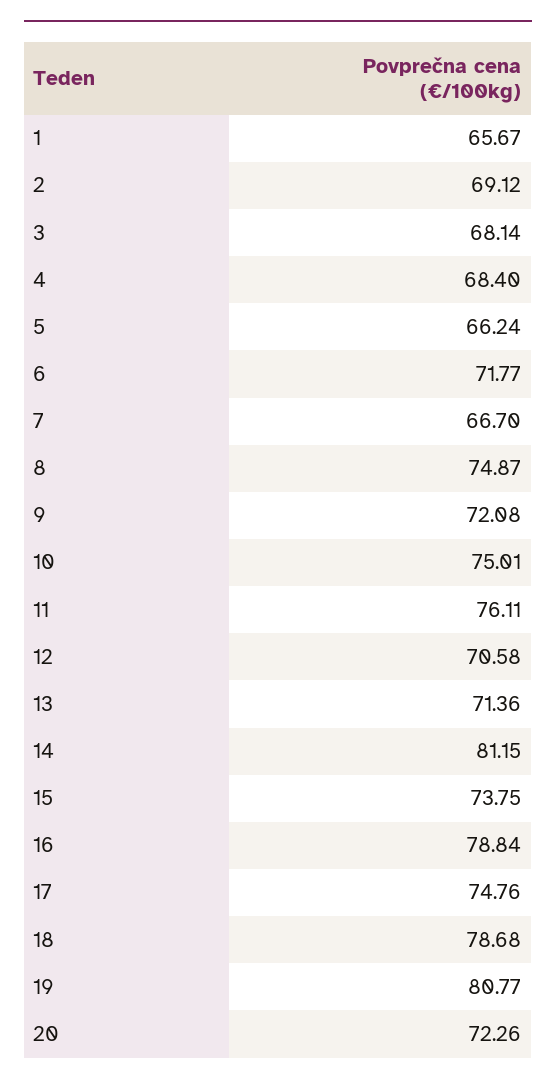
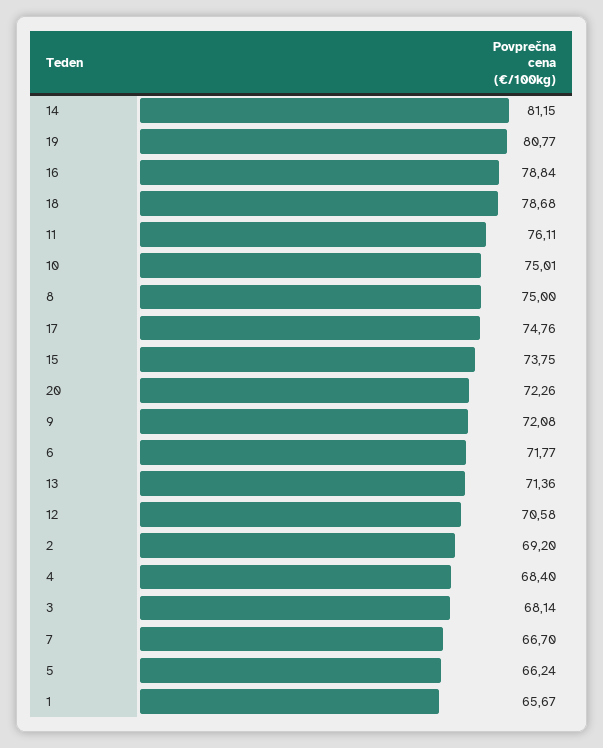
2: 69.12 -> 69.2
8: 74.87 -> 75

